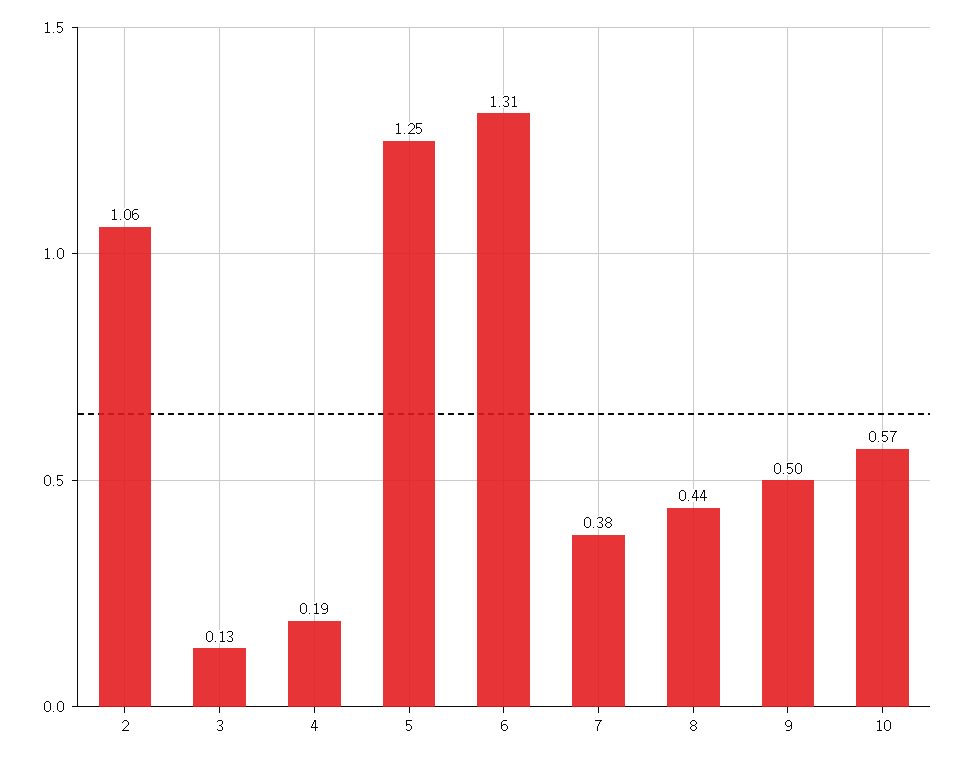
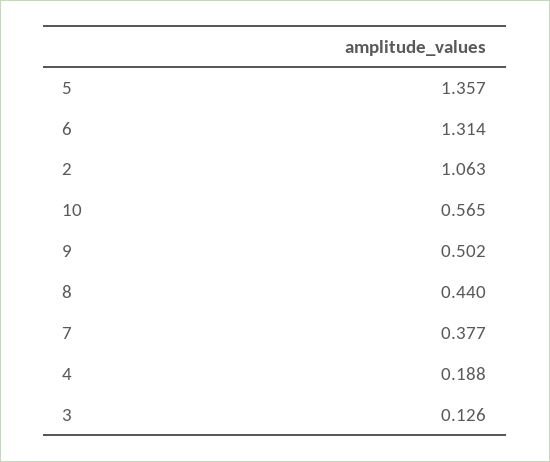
5: 1.25 -> 1.357

